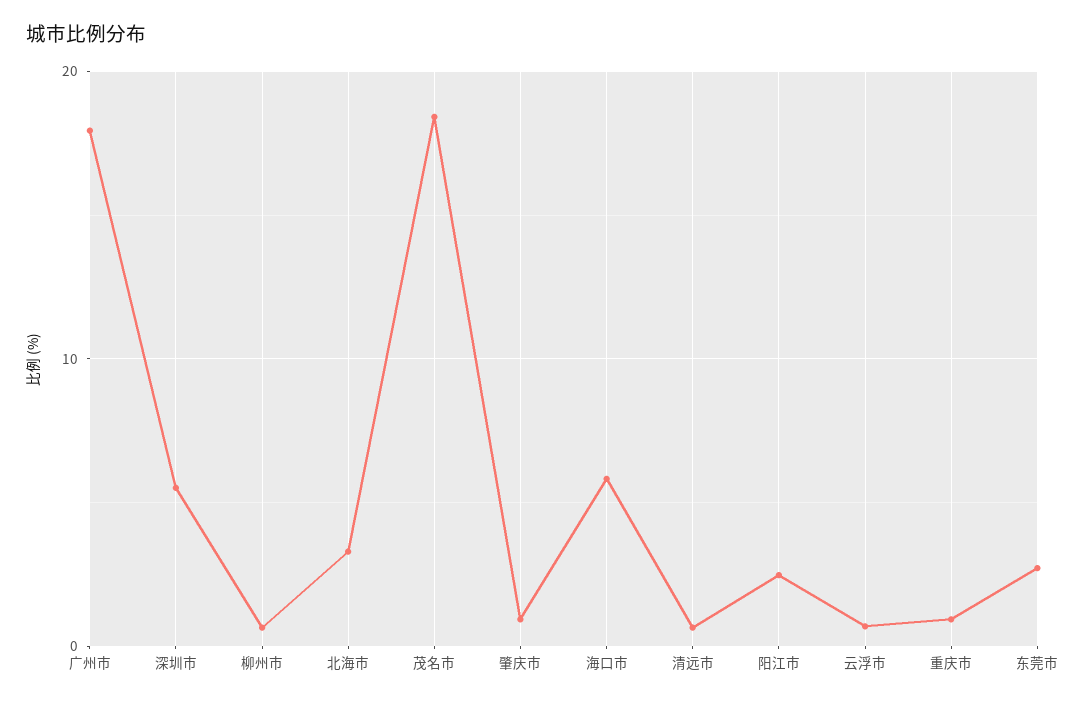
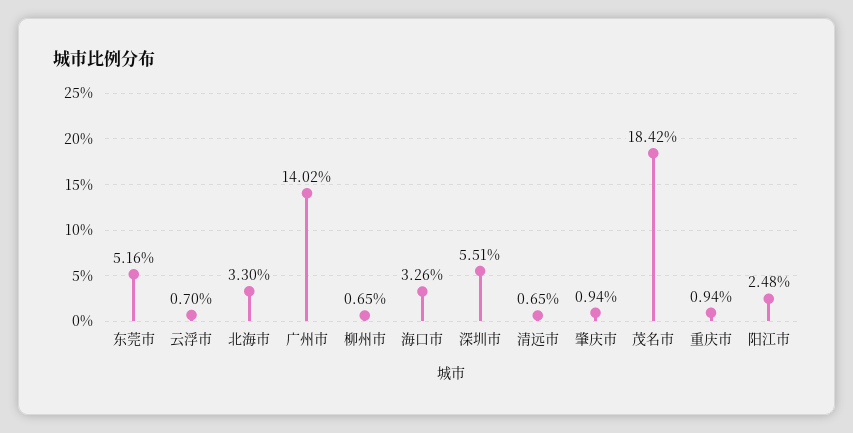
广州市: 18 -> 14.02
海口市: 6 -> 3.26
东莞市: 3 -> 5.16

